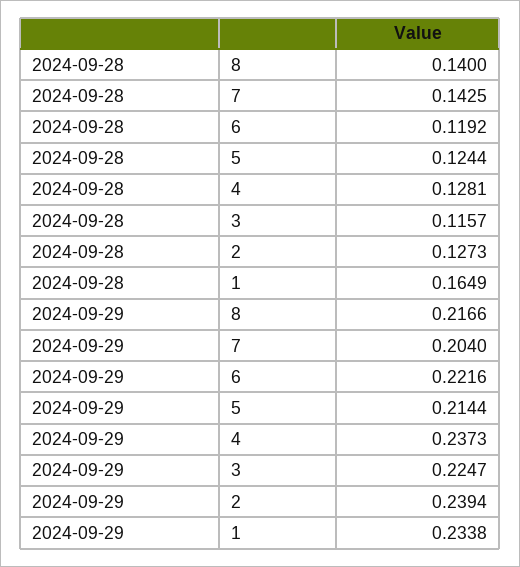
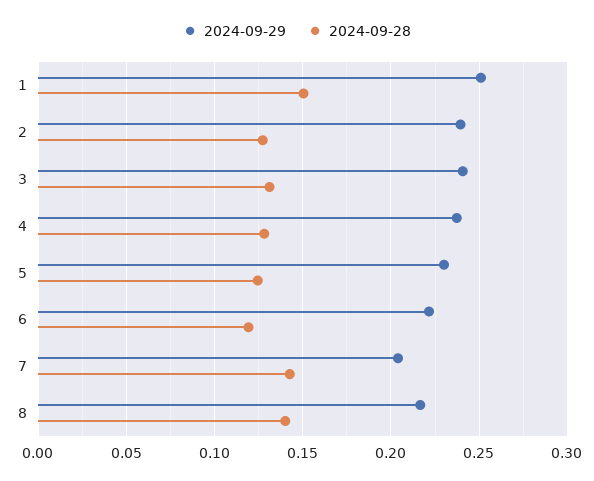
2024-09-28, 3: 0.1157 -> 0.13
2024-09-28, 1: 0.1649 -> 0.15
2024-09-29, 5: 0.2144 -> 0.23
2024-09-29, 3: 0.2247 -> 0.24
2024-09-29, 1: 0.2338 -> 0.25

